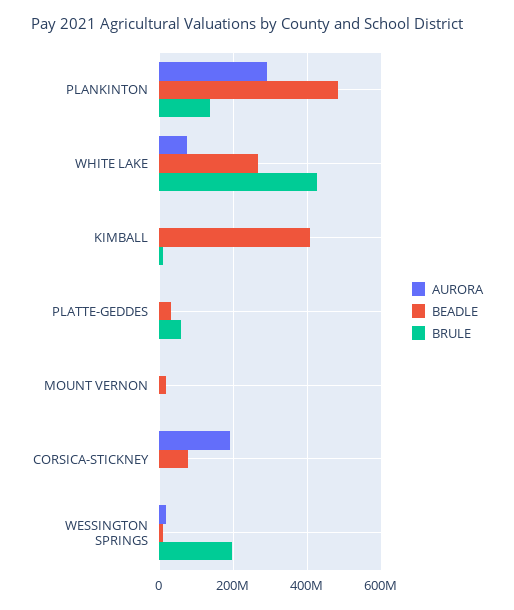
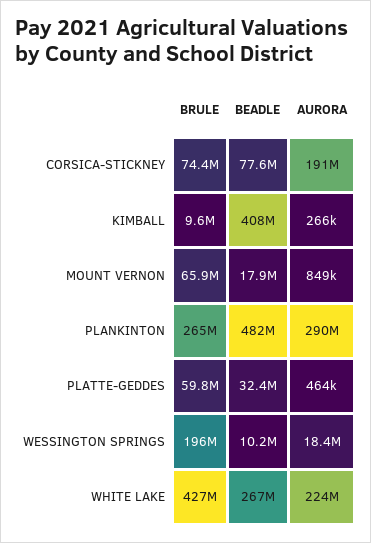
BRULE, PLANKINTON: 140000000 -> 265000000
AURORA, WHITE LAKE: 80000000 -> 224000000
BRULE, MOUNT VERNON: 0 -> 65900000
BRULE, CORSICA-STICKNEY: 0 -> 74400000

